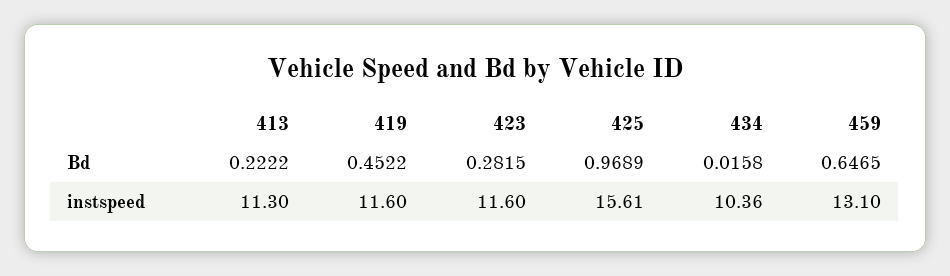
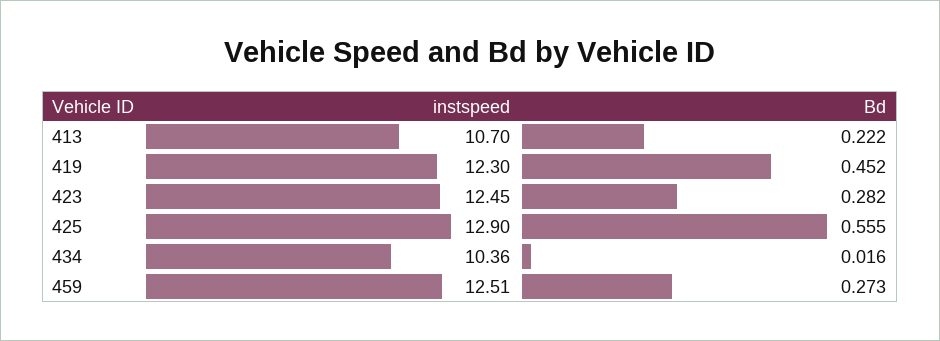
425, Bd: 0.9689 -> 0.555
459, Bd: 0.6465 -> 0.273
413, instspeed: 11.3 -> 10.7
419, instspeed: 11.6 -> 12.3
423, instspeed: 11.6 -> 12.45
425, instspeed: 15.61 -> 12.9
459, instspeed: 13.1 -> 12.51

